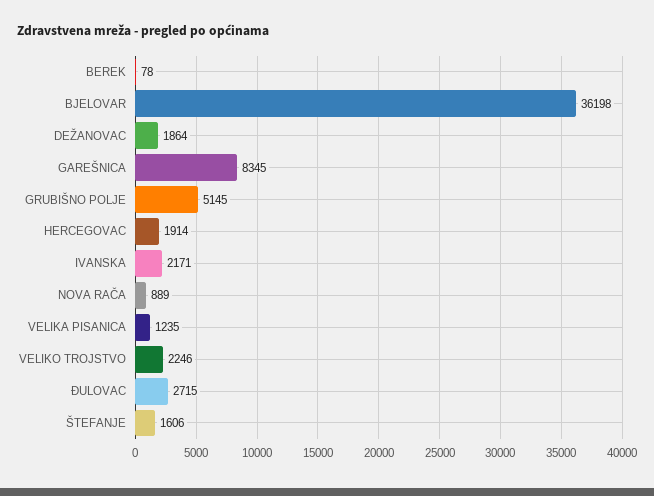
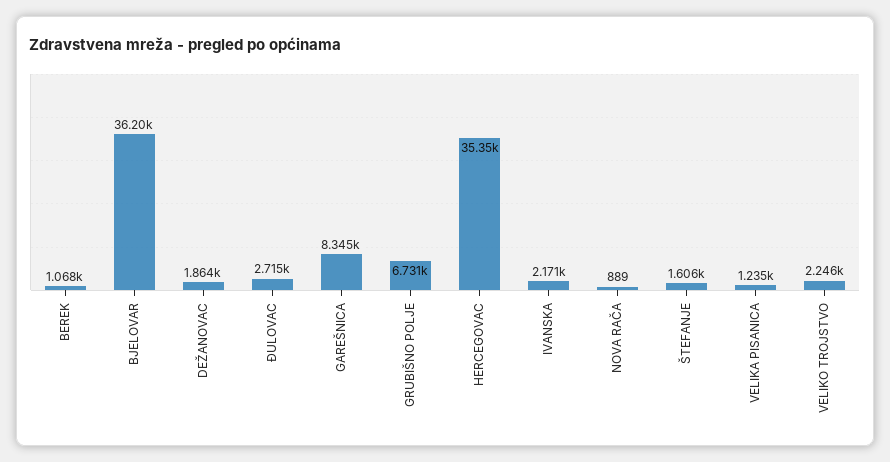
BEREK: 78 -> 1068
GRUBIŠNO POLJE: 5145 -> 6731
HERCEGOVAC: 1914 -> 35350

